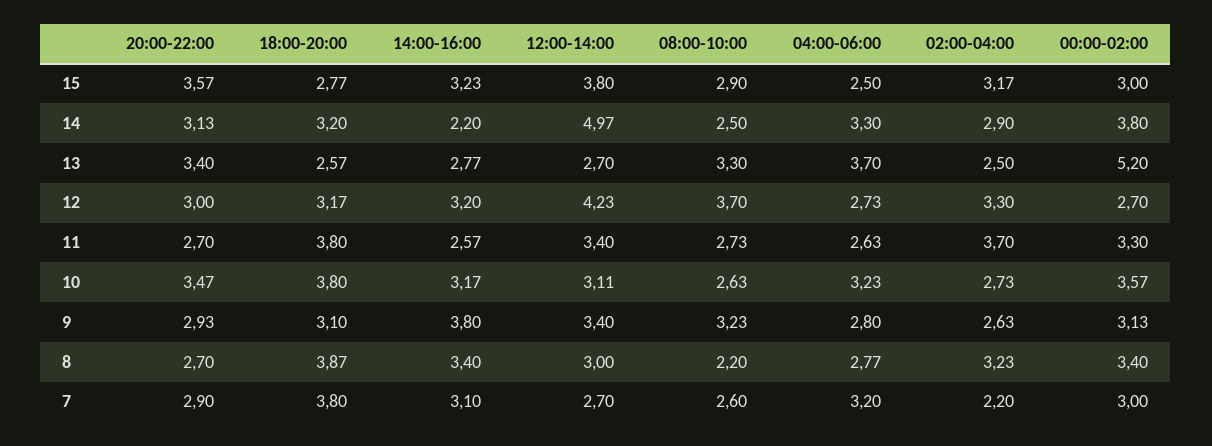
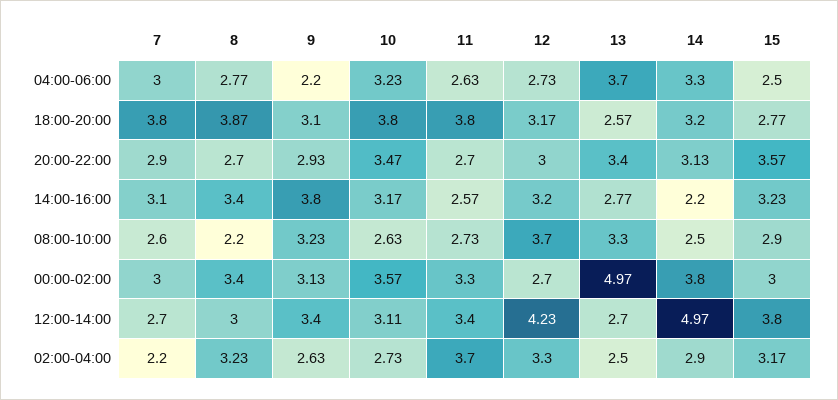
00:00-02:00, 13: 5.2 -> 4.97
04:00-06:00, 9: 2.8 -> 2.2
04:00-06:00, 7: 3.2 -> 3

